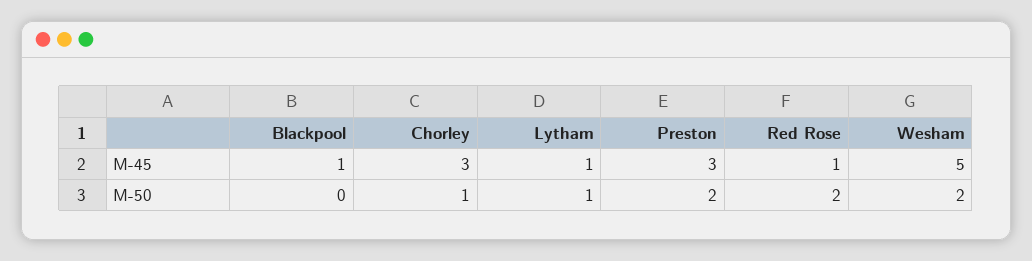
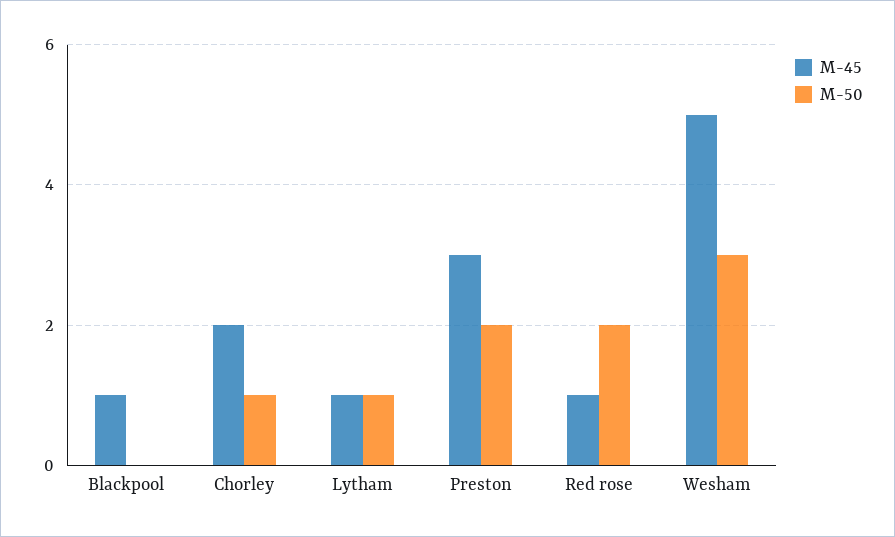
M-45, Chorley: 3 -> 2
M-50, Wesham: 2 -> 3

